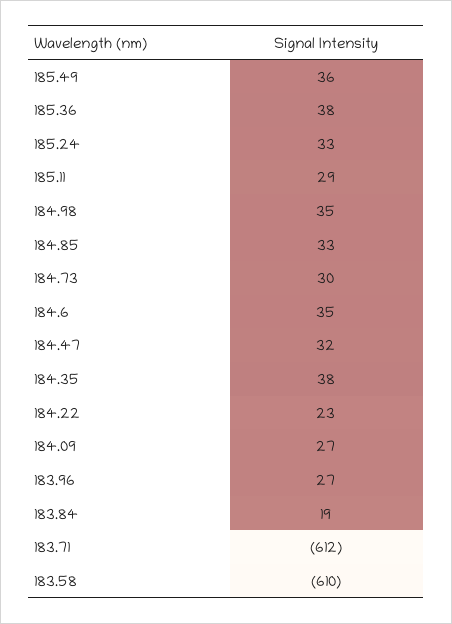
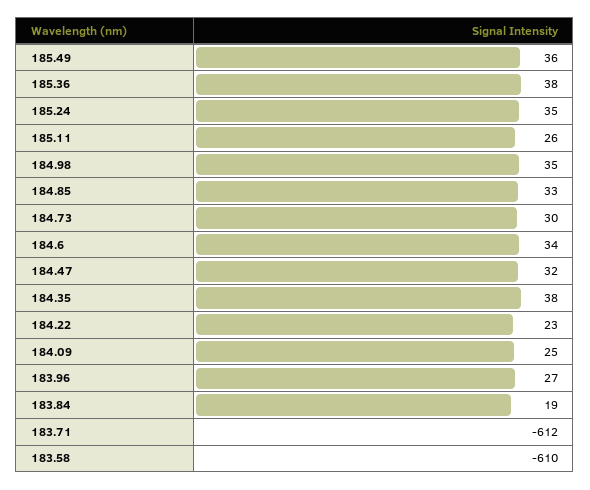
185.24: 33 -> 35
185.11: 29 -> 26
184.6: 35 -> 34
184.09: 27 -> 25

